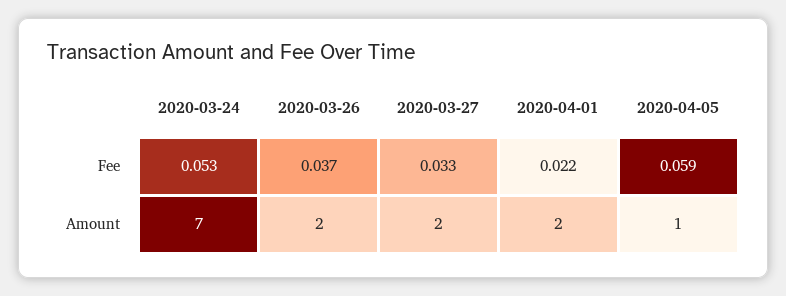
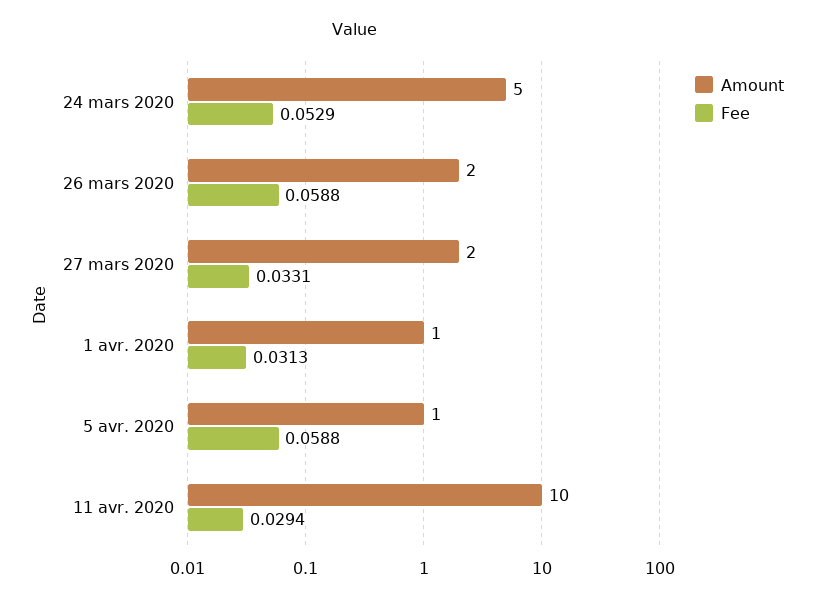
Fee, 2020-03-26: 0.037 -> 0.0588
Fee, 2020-04-01: 0.022 -> 0.0313
Amount, 2020-03-24: 7 -> 5
Amount, 2020-04-01: 2 -> 1
Amount, 11 avr. 2020: none -> 10
Fee, 11 avr. 2020: none -> 0.0294

